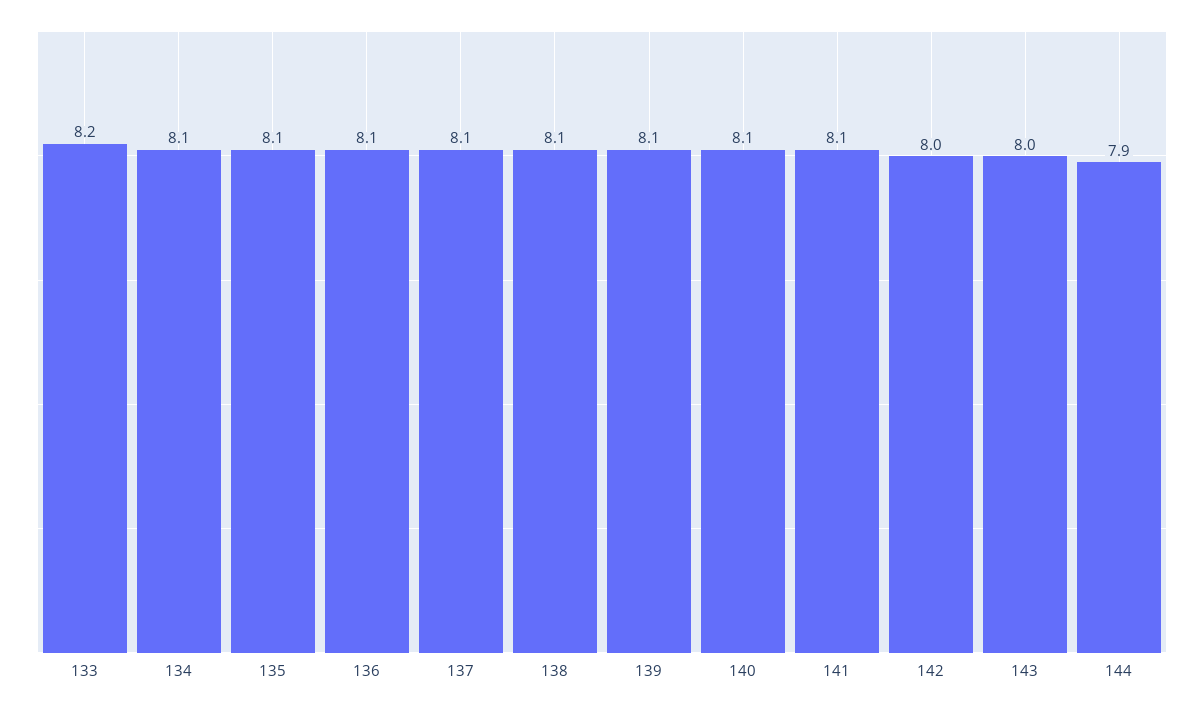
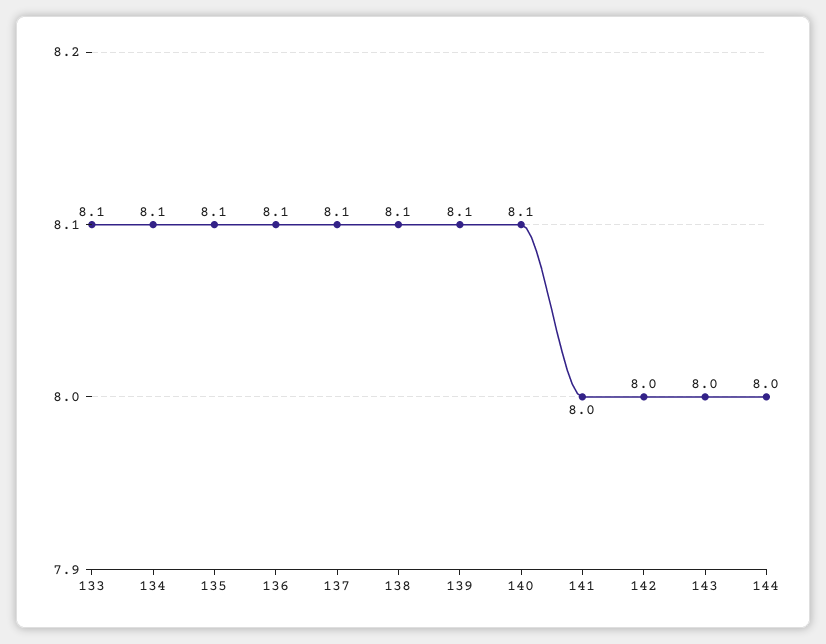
133: 8.2 -> 8.1
141: 8.1 -> 8
144: 7.9 -> 8

